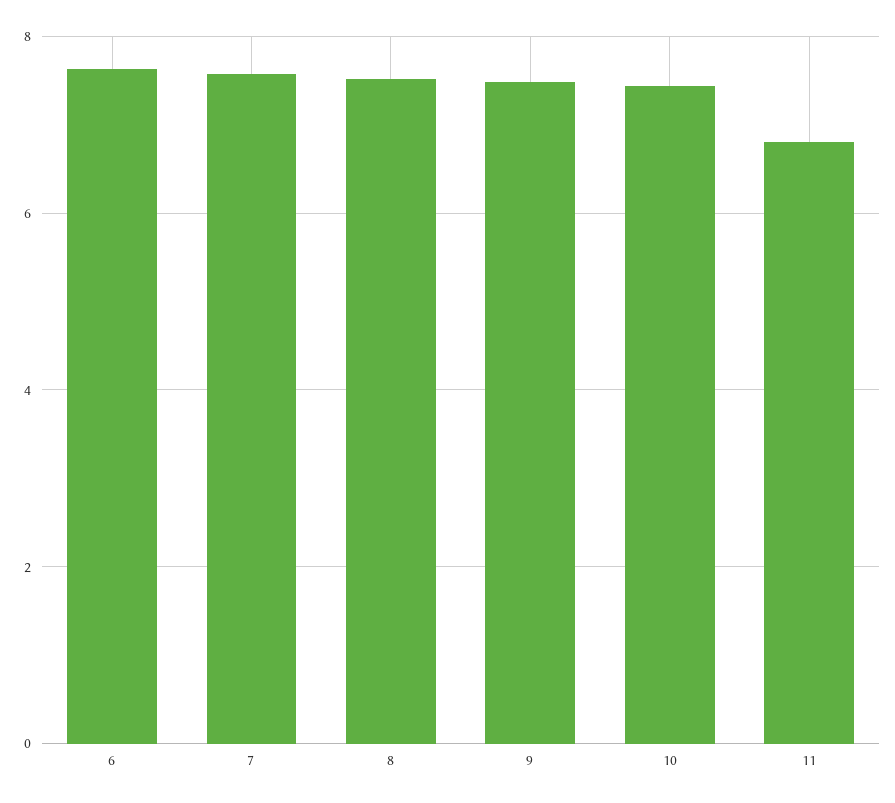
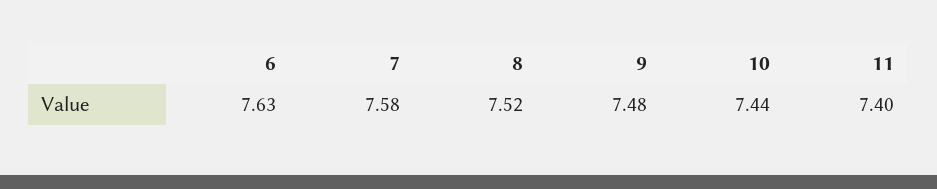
11: 6.8 -> 7.4

